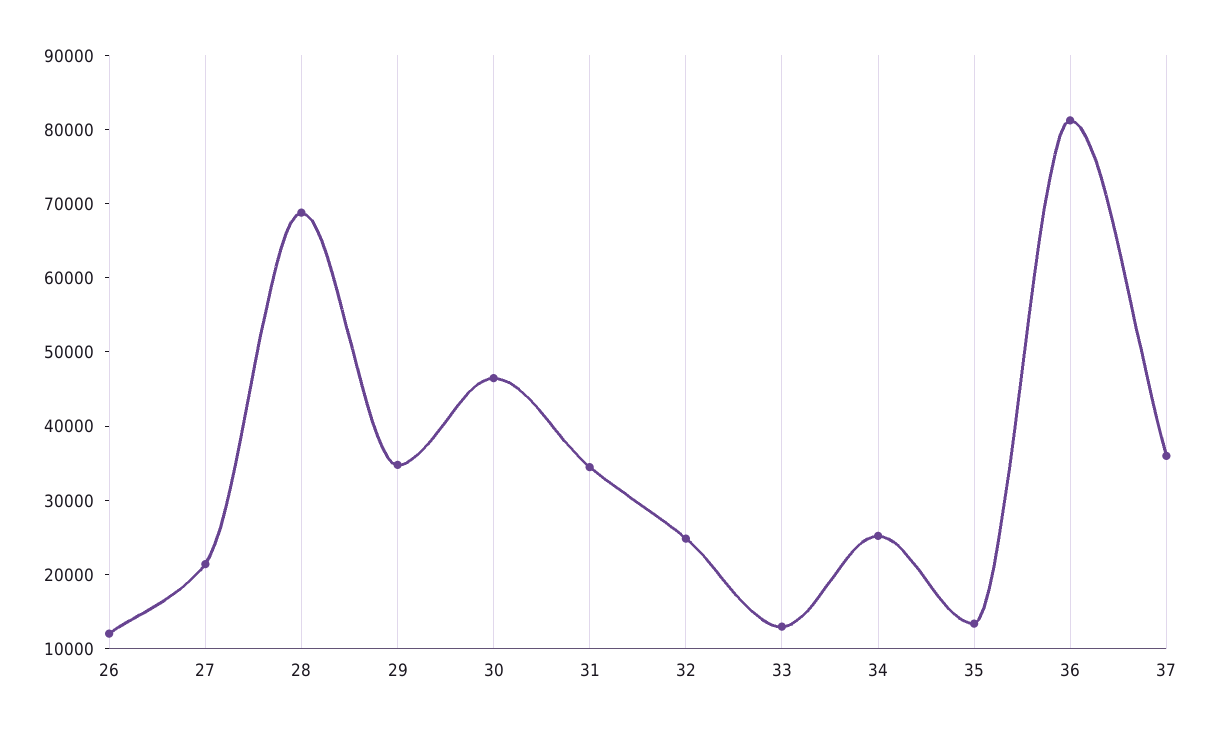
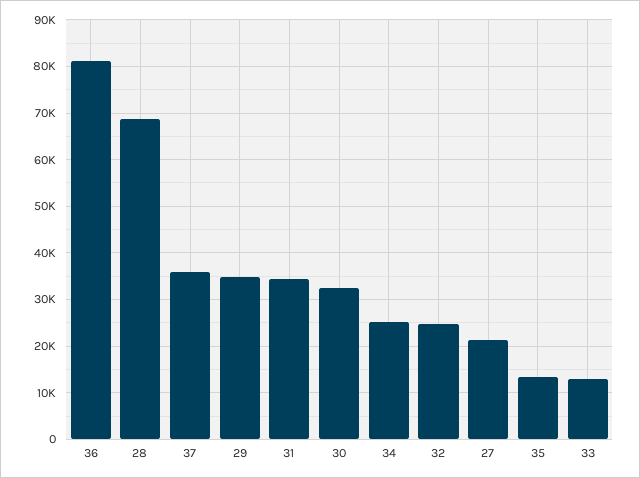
26: 12000 -> none
30: 46000 -> 32000

